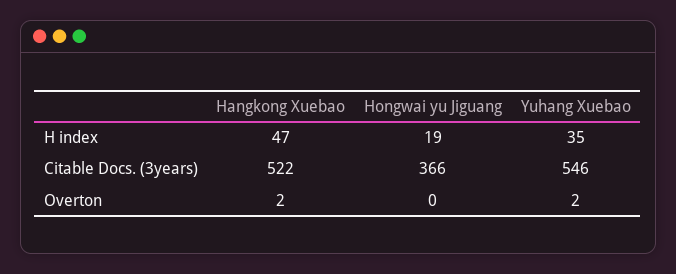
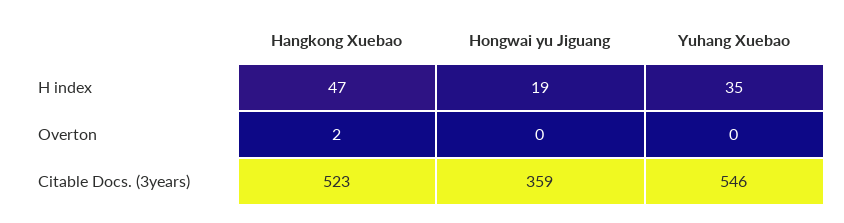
Hangkong Xuebao, Citable Docs. (3years): 522 -> 523
Hongwai yu Jiguang, Citable Docs. (3years): 366 -> 359
Yuhang Xuebao, Overton: 2 -> 0

